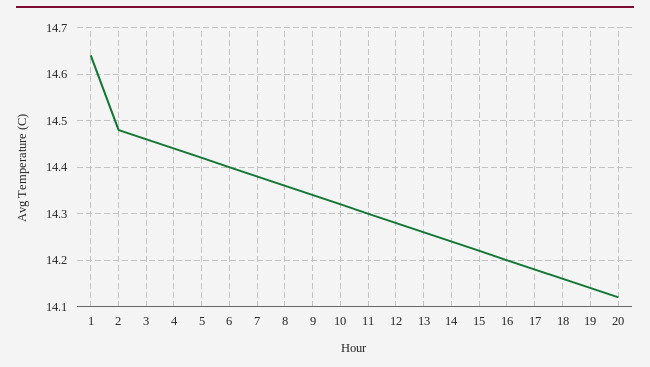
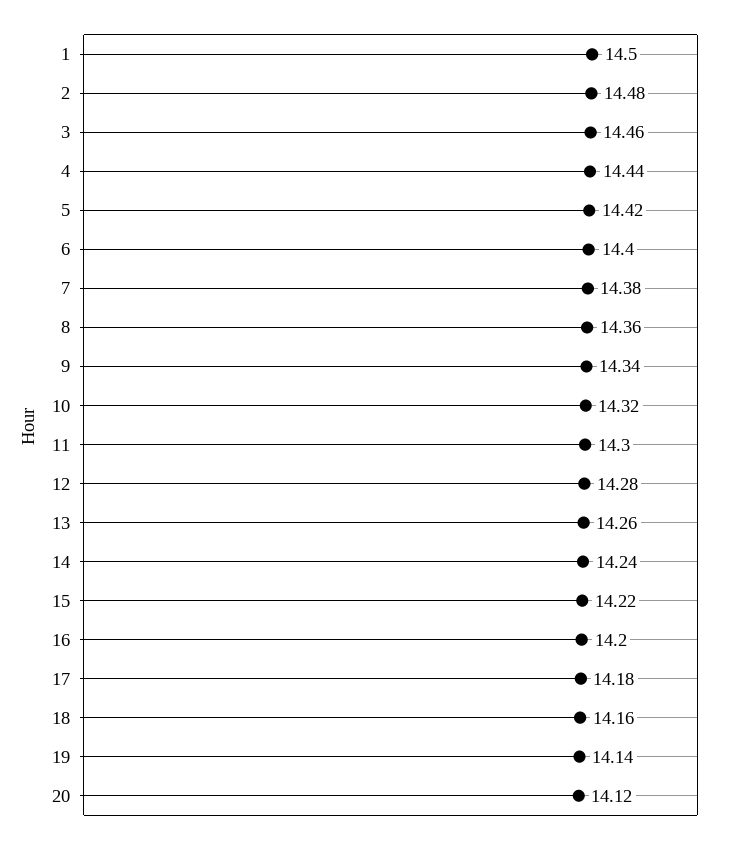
1: 14.65 -> 14.5

